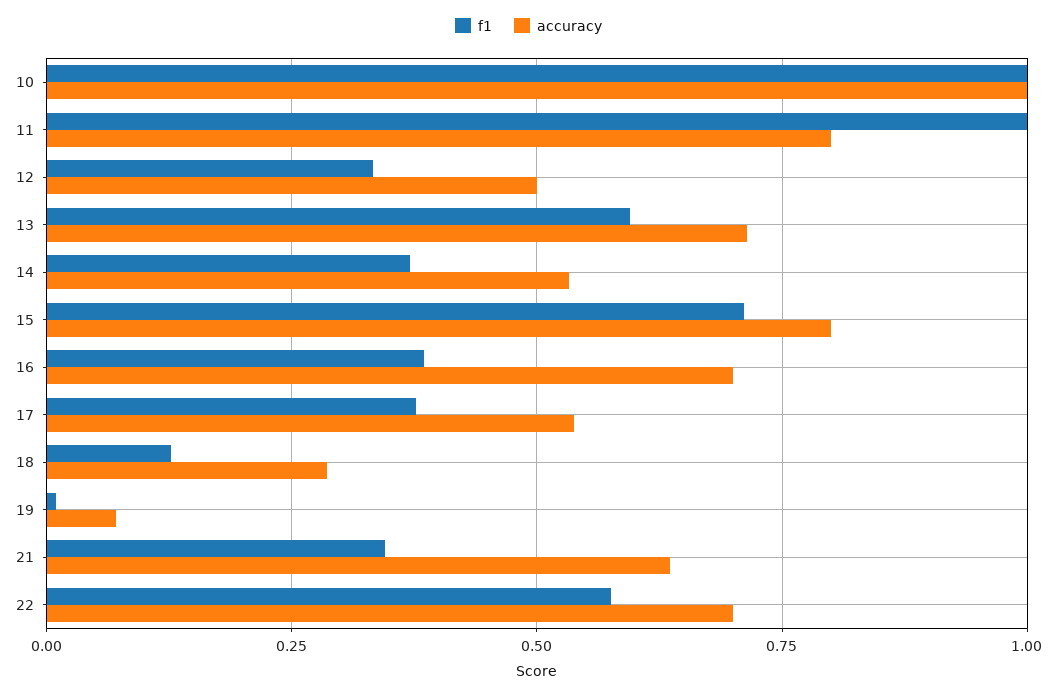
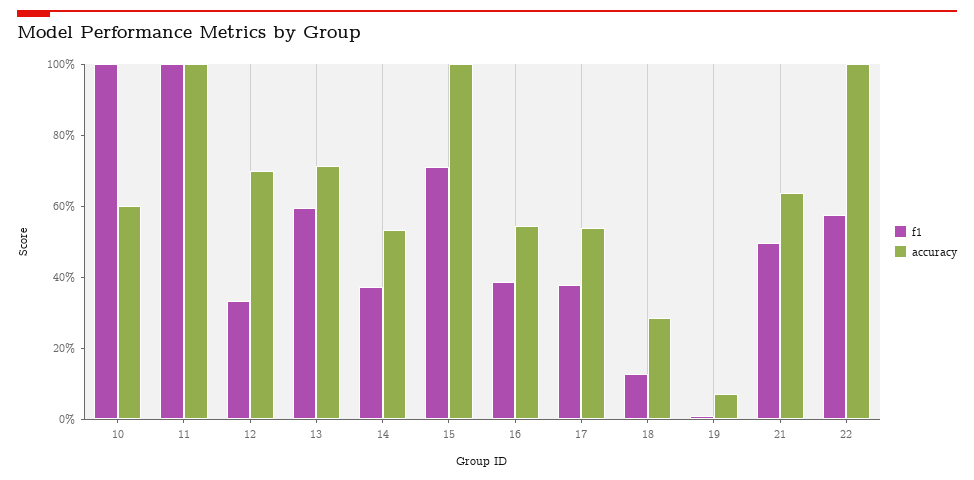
accuracy, 10: 1 -> 0.6
accuracy, 11: 0.8 -> 1
accuracy, 12: 0.5 -> 0.7
accuracy, 15: 0.8 -> 1
accuracy, 16: 0.7 -> 0.55
f1, 21: 0.35 -> 0.5
accuracy, 22: 0.7 -> 1

